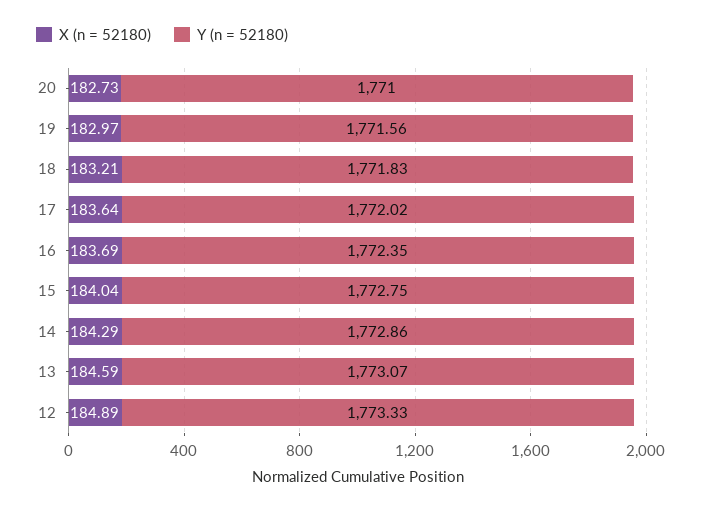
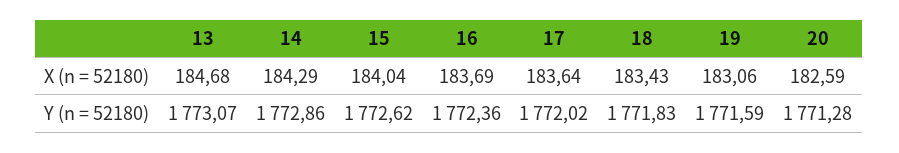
X (n = 52180), 20: 182.73 -> 182.59
Y (n = 52180), 20: 1771 -> 1771.28
X (n = 52180), 19: 182.97 -> 183.06
Y (n = 52180), 19: 1771.56 -> 1771.59
X (n = 52180), 18: 183.21 -> 183.43
Y (n = 52180), 16: 1772.35 -> 1772.36
Y (n = 52180), 15: 1772.75 -> 1772.62
X (n = 52180), 13: 184.59 -> 184.68
X (n = 52180), 12: 184.89 -> none
Y (n = 52180), 12: 1773.33 -> none

